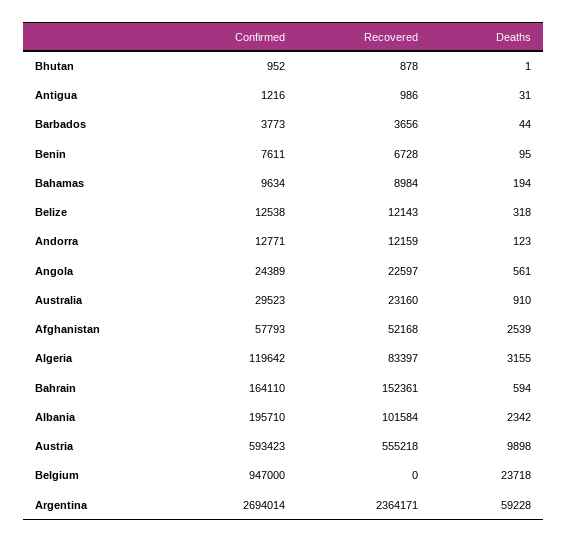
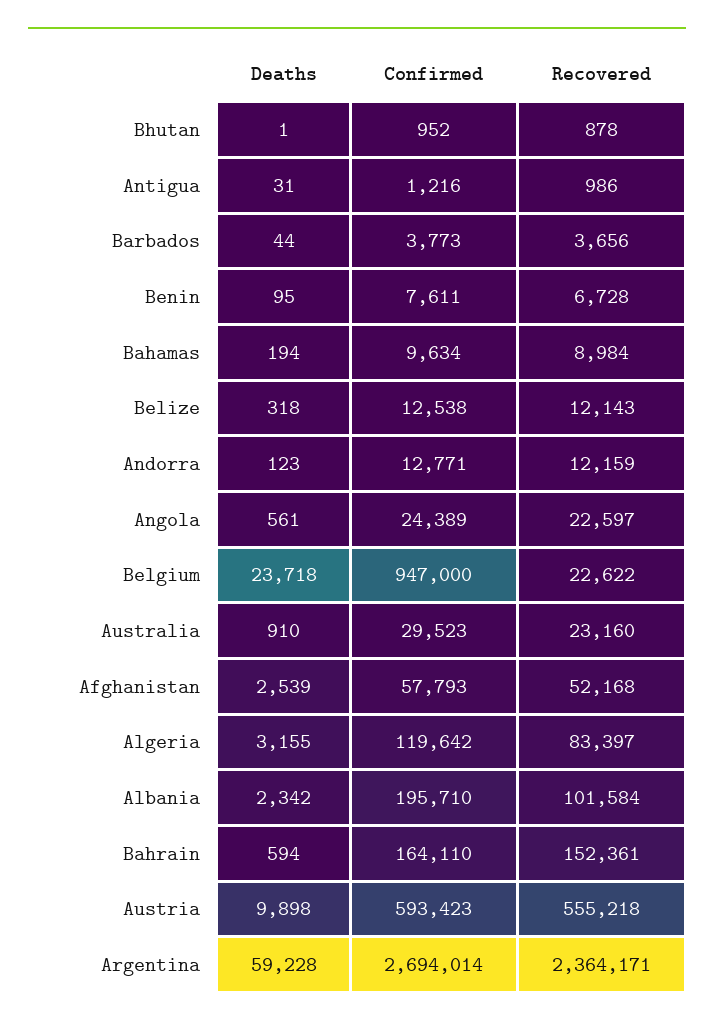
Recovered, Belgium: 0 -> 22622

